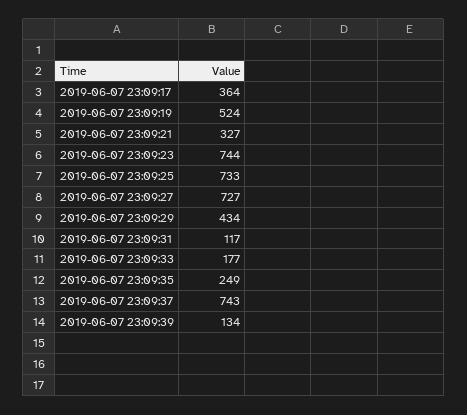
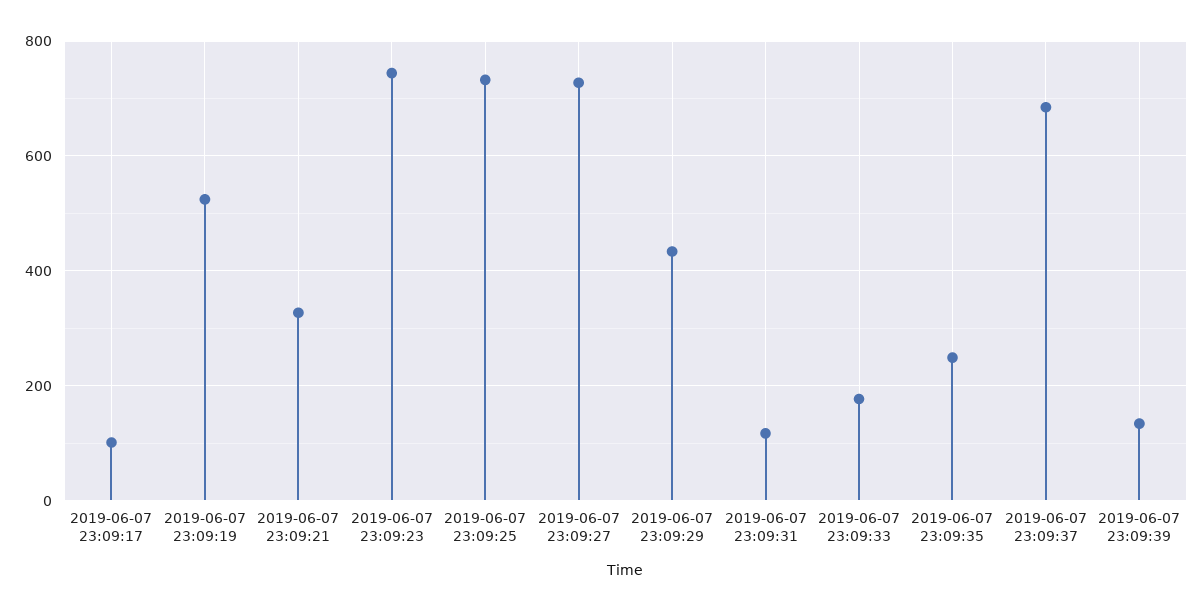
2019-06-07 23:09:17: 364 -> 100
2019-06-07 23:09:37: 743 -> 680

